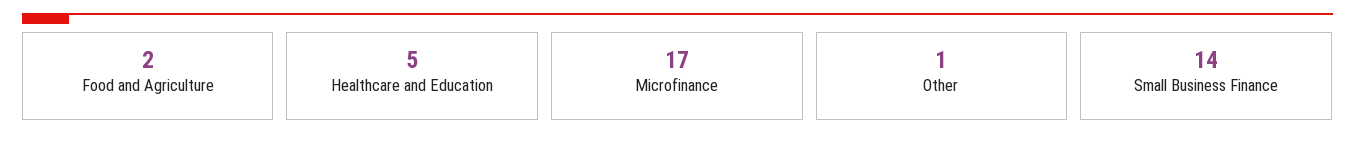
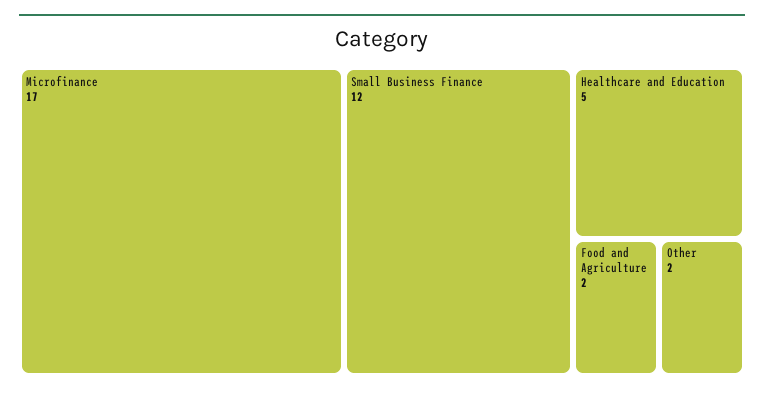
Other: 1 -> 2
Small Business Finance: 14 -> 12

